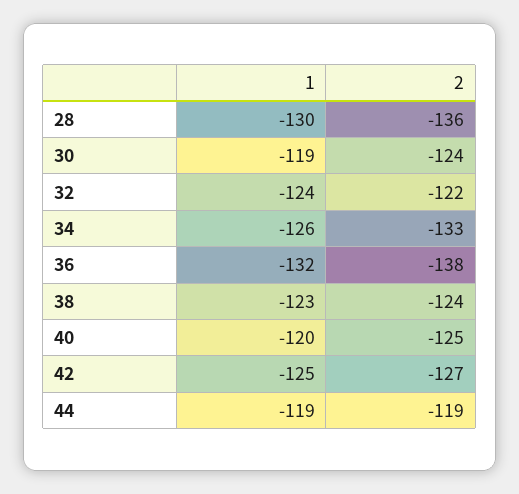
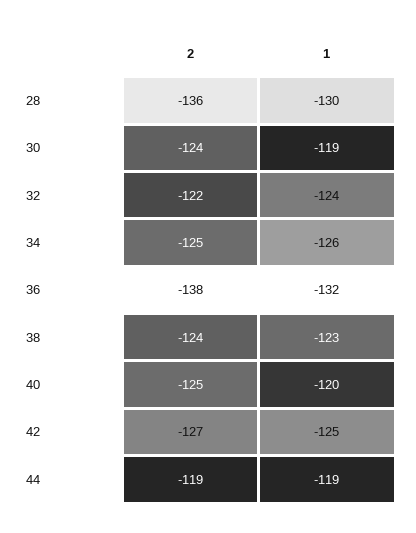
2, 34: -133 -> -125

